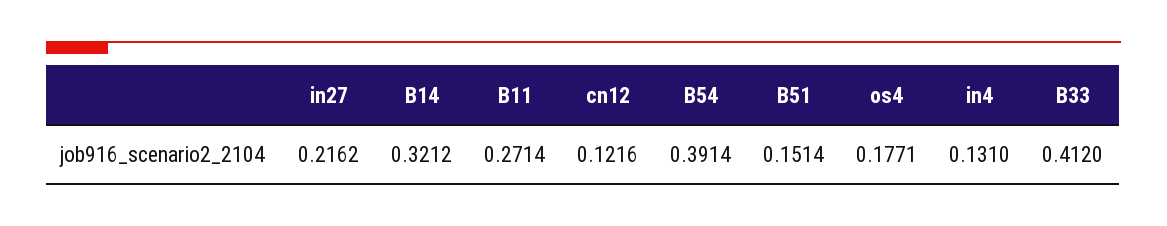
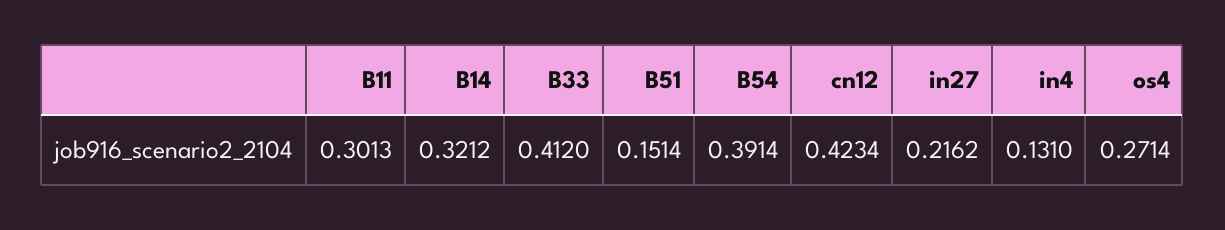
B11: 0.2714 -> 0.3013
cn12: 0.1216 -> 0.4234
os4: 0.1771 -> 0.2714

